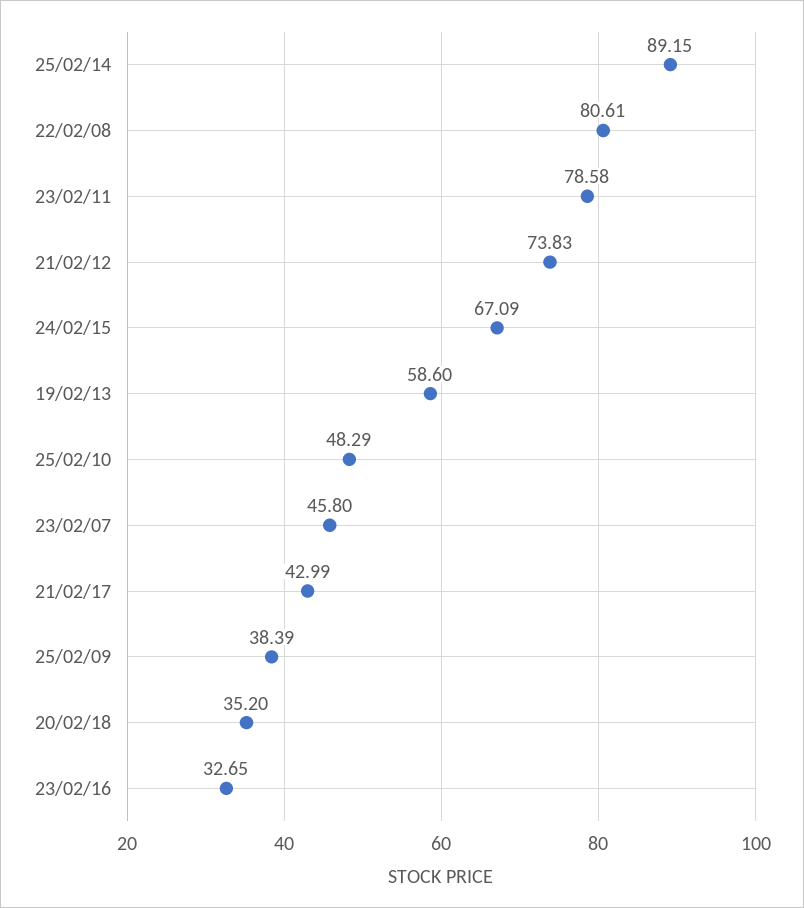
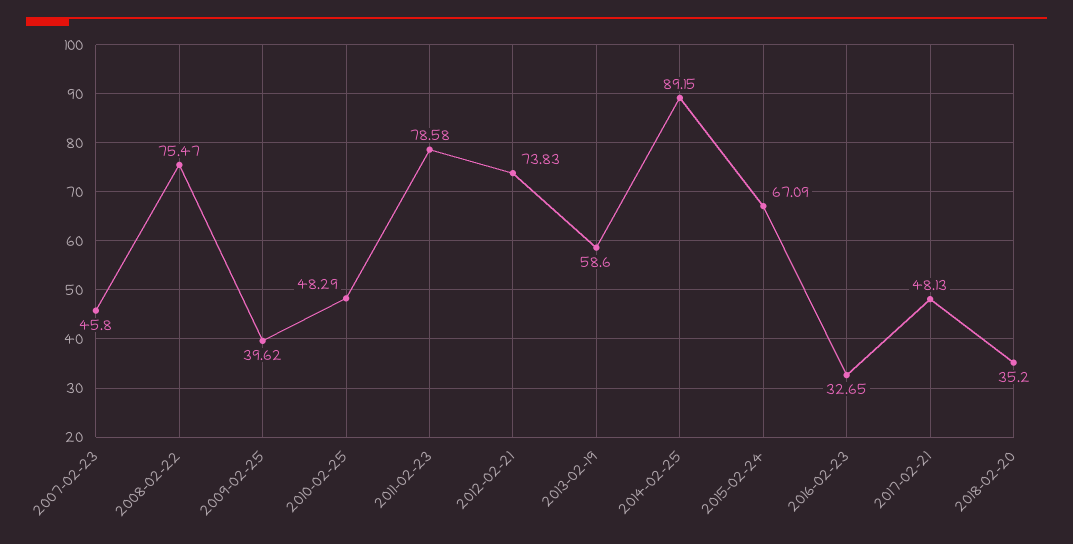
22/02/08: 80.61 -> 75.47
21/02/17: 42.99 -> 48.13
25/02/09: 38.39 -> 39.62

